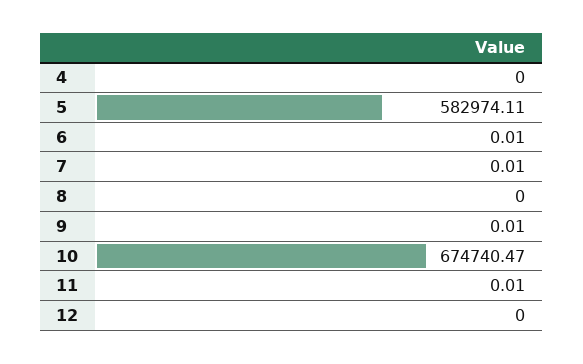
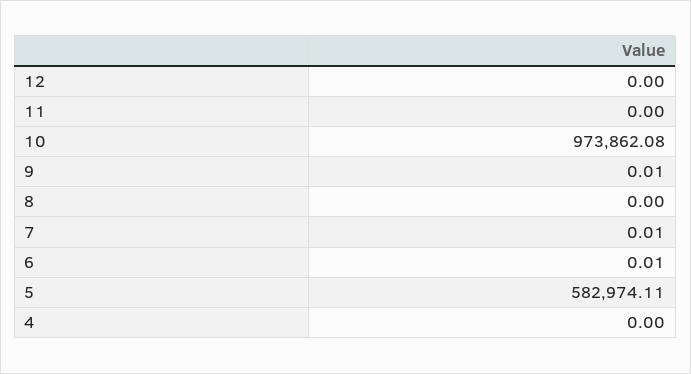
10: 674740.47 -> 973862.08
11: 0.01 -> 0

